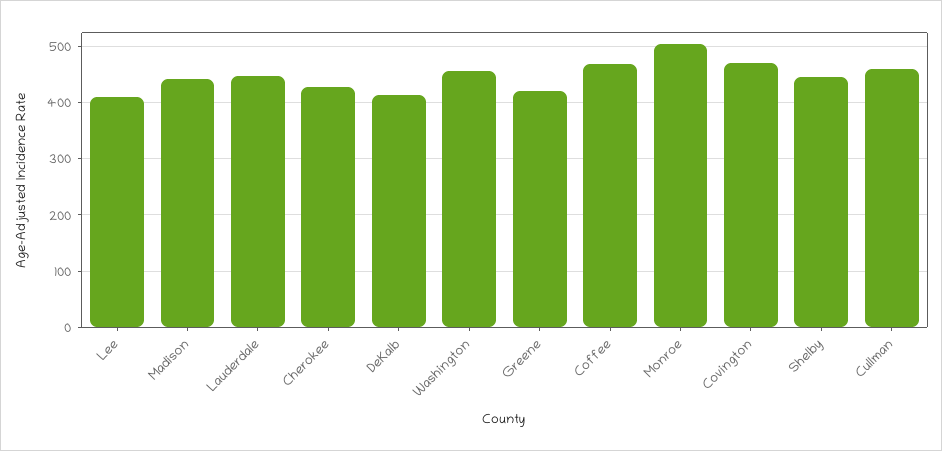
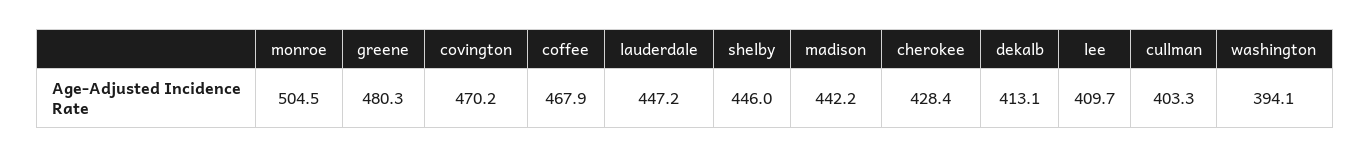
Washington: 460 -> 394.1
Greene: 420 -> 480.3
Cullman: 460 -> 403.3

